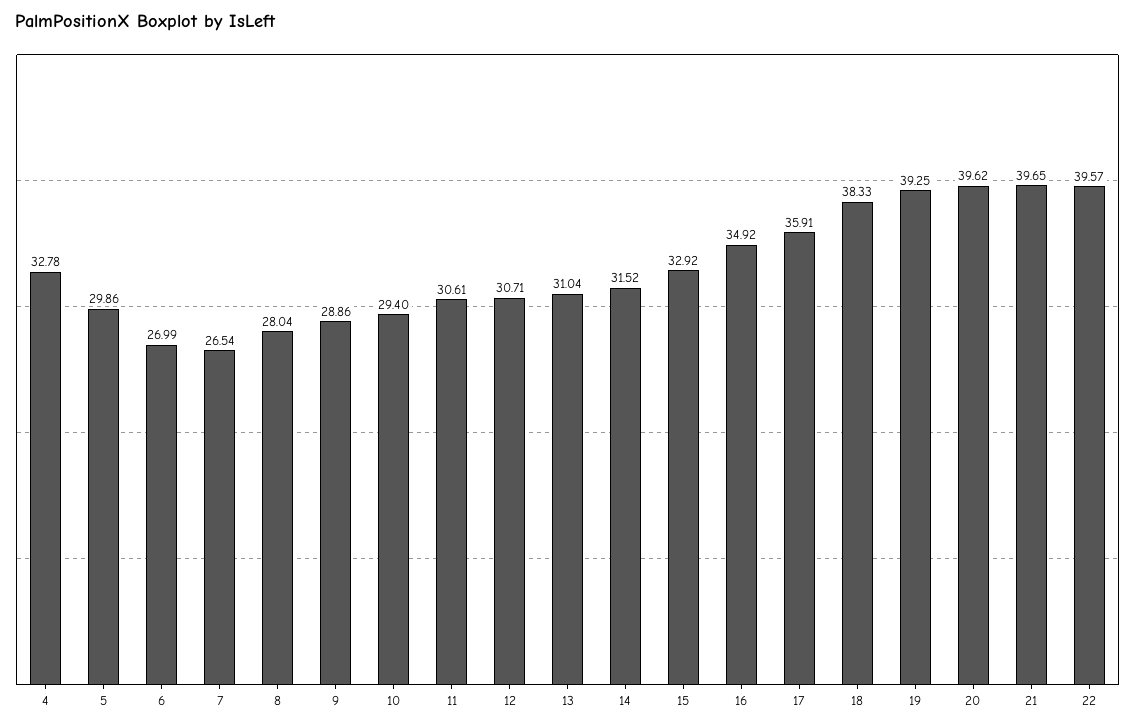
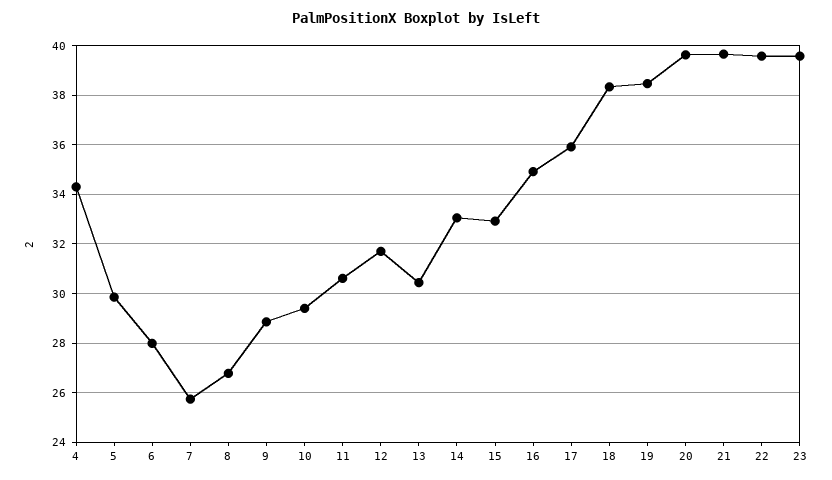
4: 32.78 -> 34.25
6: 26.99 -> 28
7: 26.54 -> 25.75
8: 28.04 -> 26.75
12: 30.71 -> 31.75
13: 31.04 -> 30.5
14: 31.52 -> 33
19: 39.25 -> 38.5
23: none -> 39.5

